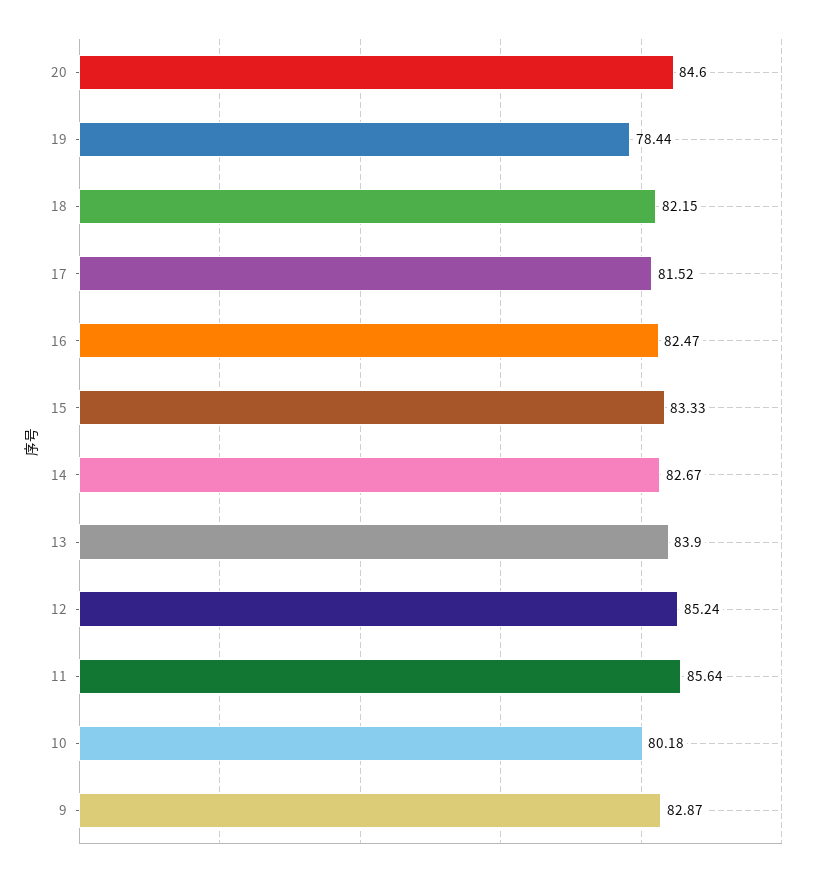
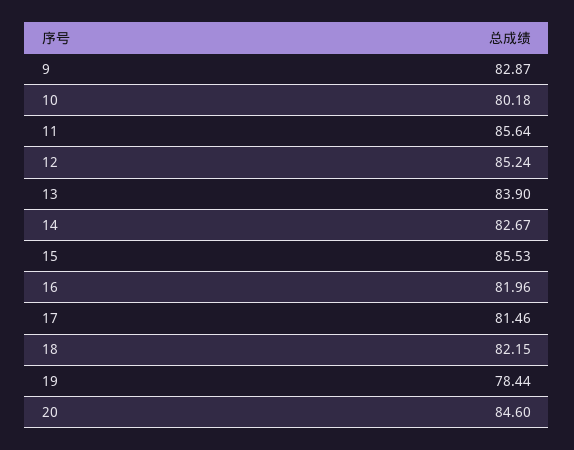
17: 81.52 -> 81.46
16: 82.47 -> 81.96
15: 83.33 -> 85.53

